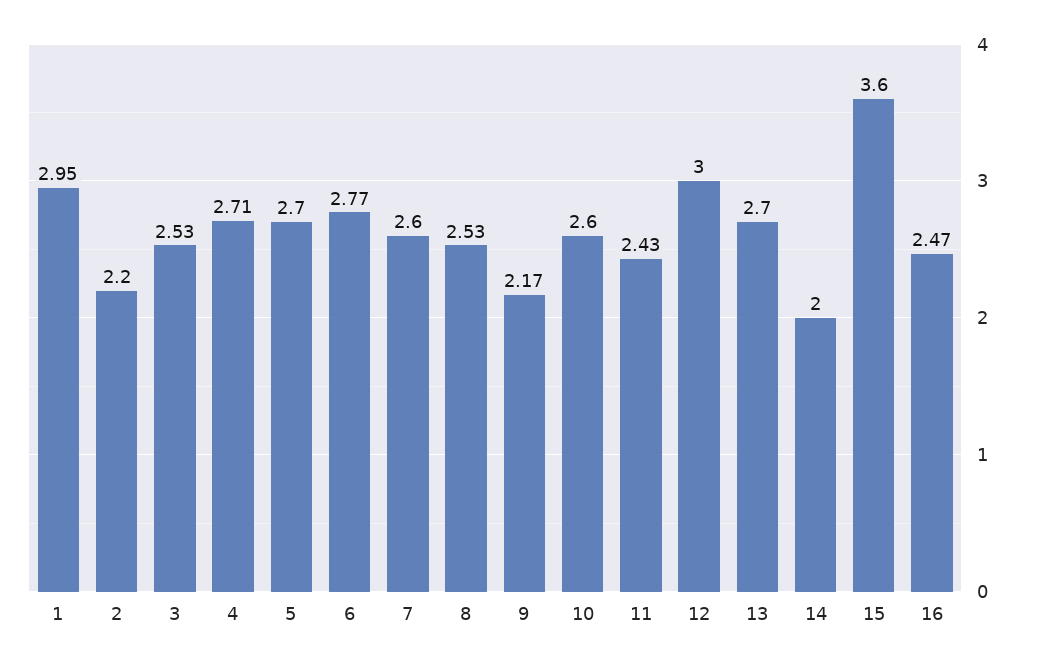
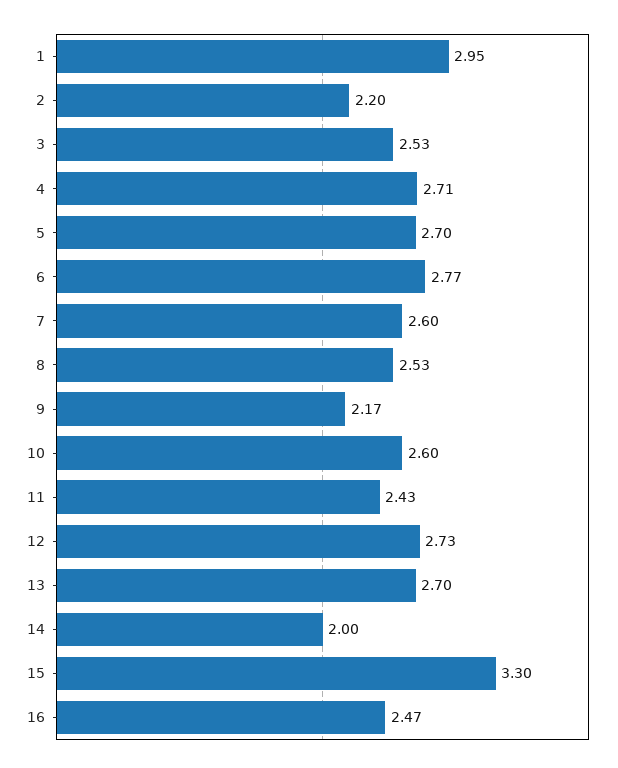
12: 3 -> 2.73
15: 3.6 -> 3.3

